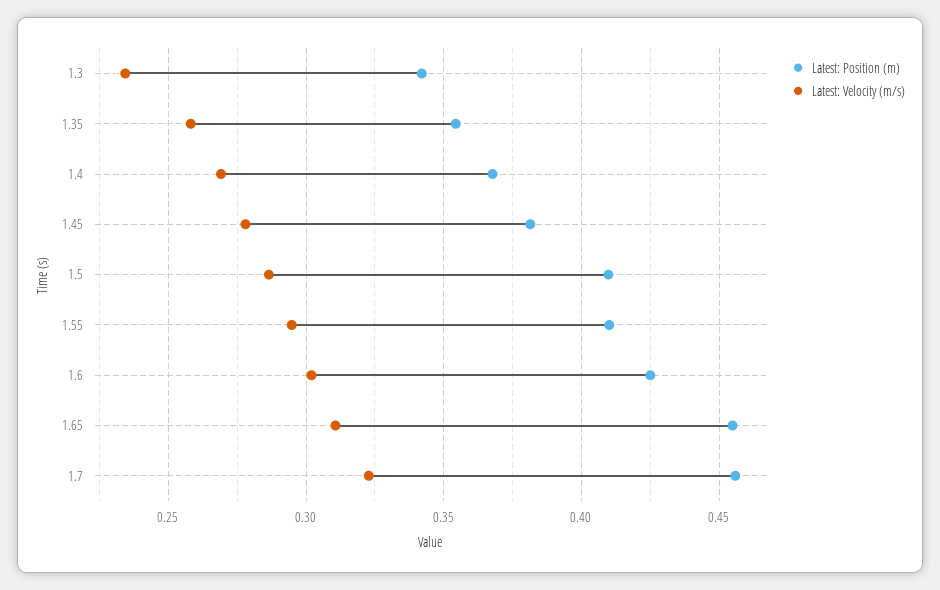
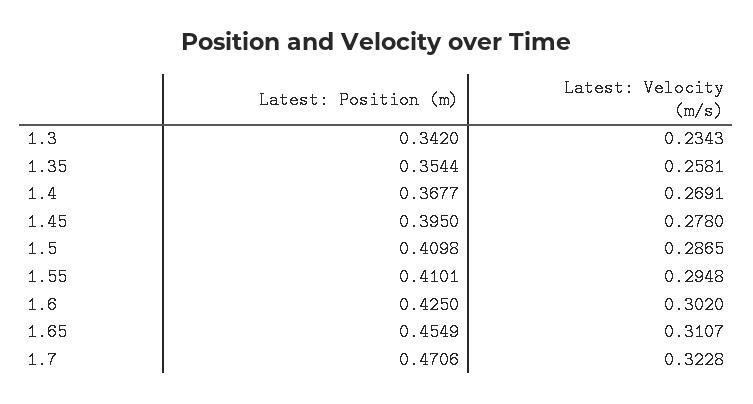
Latest: Position (m), 1.45: 0.38 -> 0.395
Latest: Position (m), 1.7: 0.455 -> 0.4706

